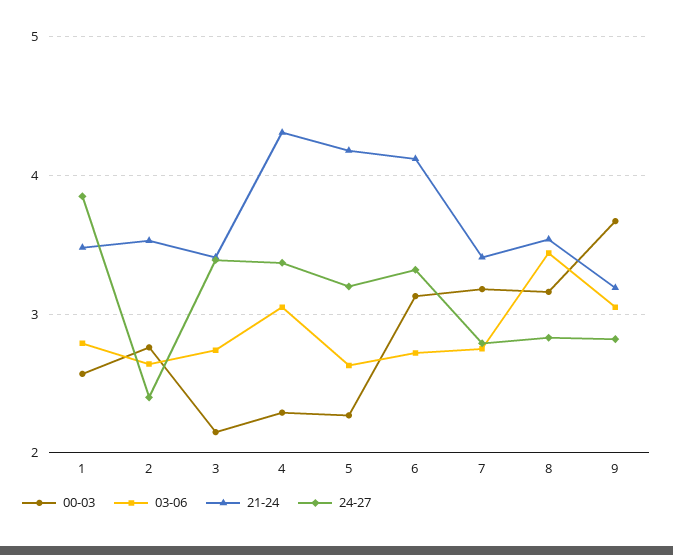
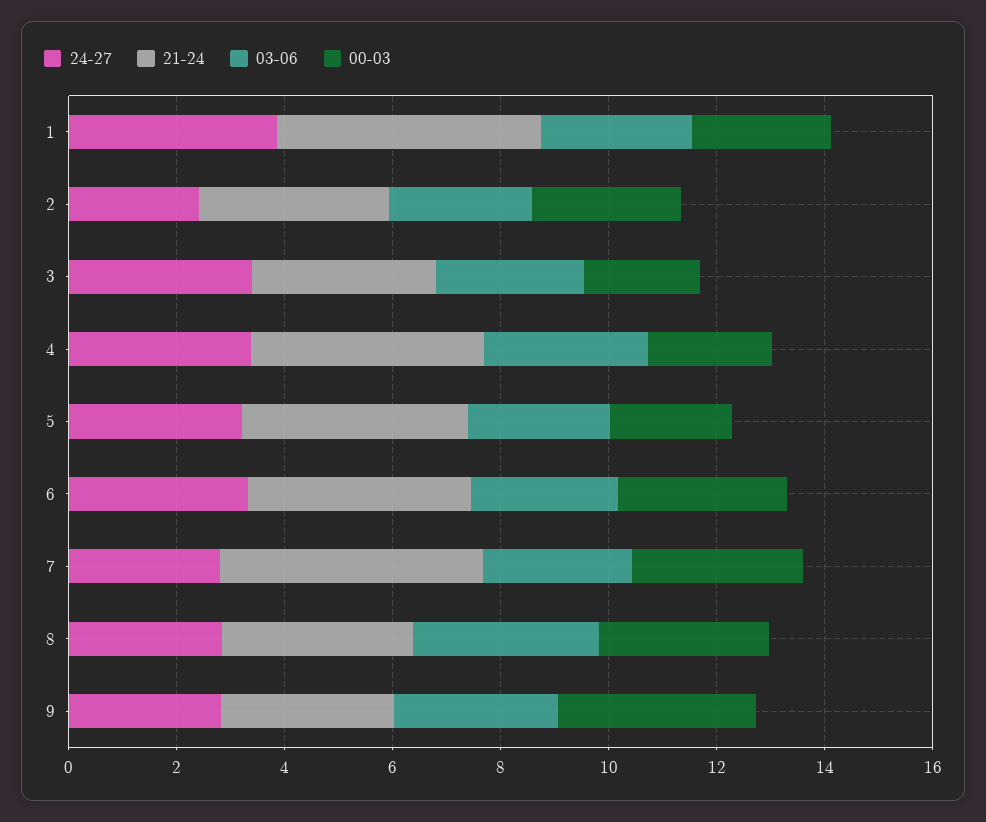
21-24, 1: 3.5 -> 5
21-24, 7: 3.4 -> 5

